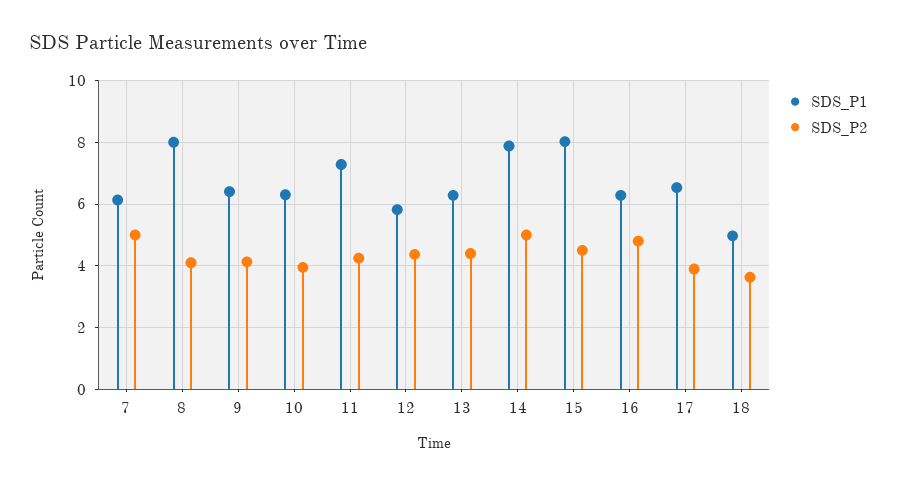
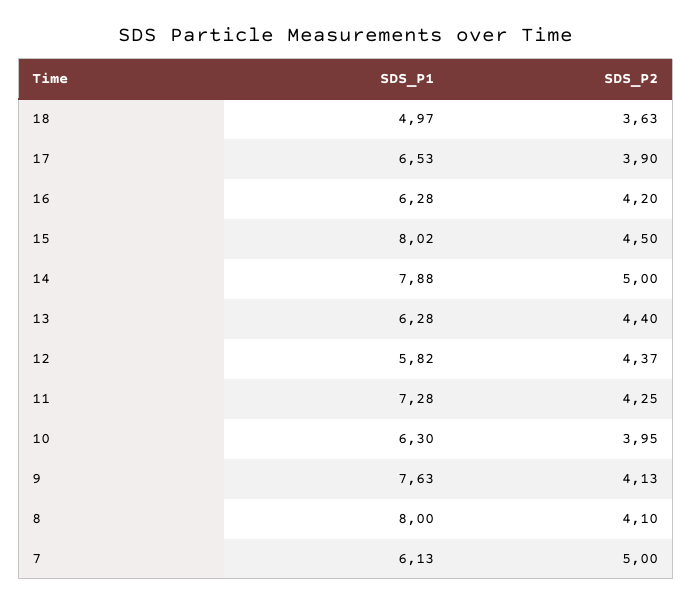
SDS_P1, 9: 6.4 -> 7.63
SDS_P2, 16: 4.8 -> 4.2

